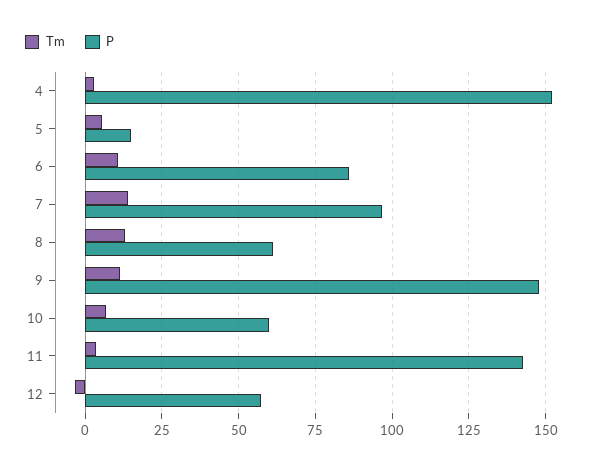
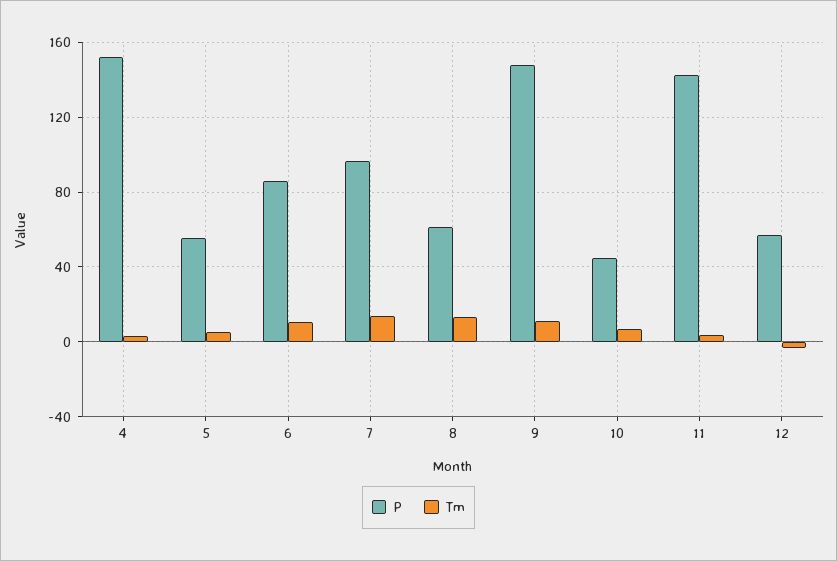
P, 5: 15 -> 55
P, 10: 60 -> 45

